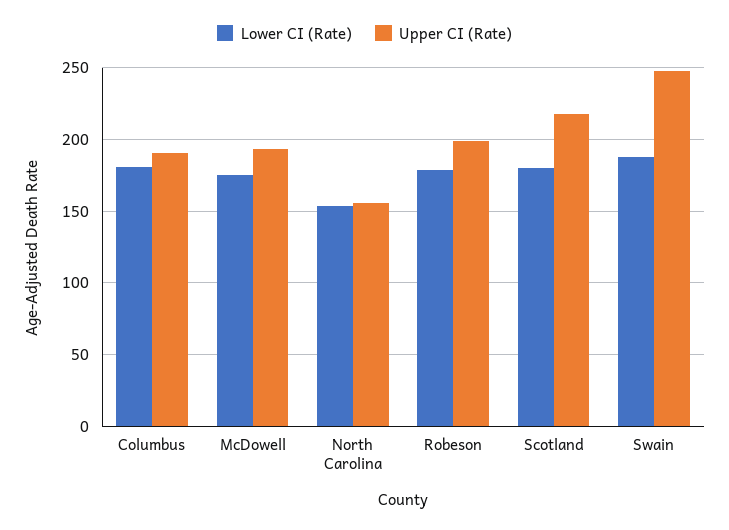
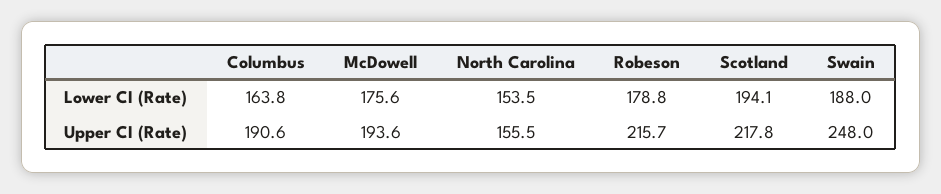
Lower CI (Rate), Columbus: 180 -> 163.8
Upper CI (Rate), Robeson: 200 -> 215.7
Lower CI (Rate), Scotland: 180 -> 194.1

